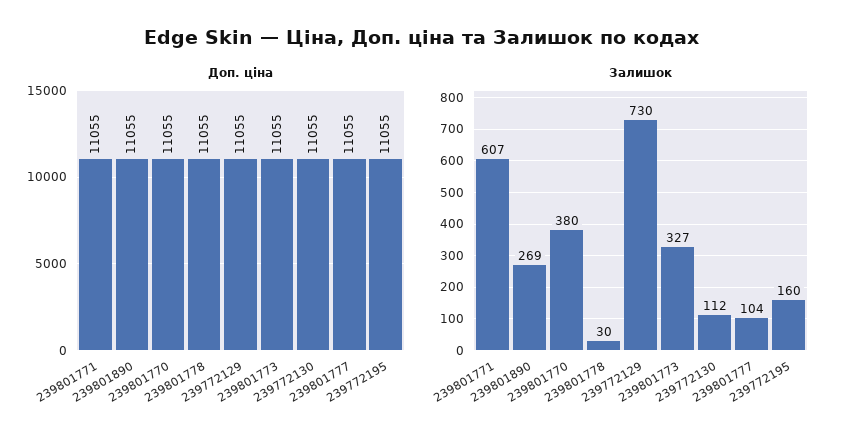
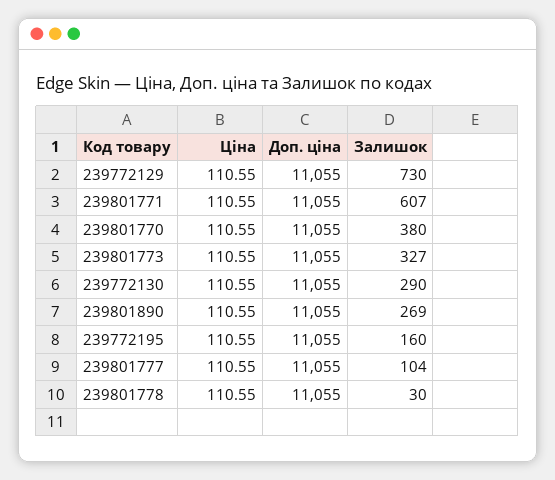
Залишок, 239772130: 112 -> 290
Ціна, 239772129: none -> 110.55
Ціна, 239801771: none -> 110.55
Ціна, 239801770: none -> 110.55
Ціна, 239801773: none -> 110.55
Ціна, 239772130: none -> 110.55
Ціна, 239801890: none -> 110.55
Ціна, 239772195: none -> 110.55
Ціна, 239801777: none -> 110.55
Ціна, 239801778: none -> 110.55

